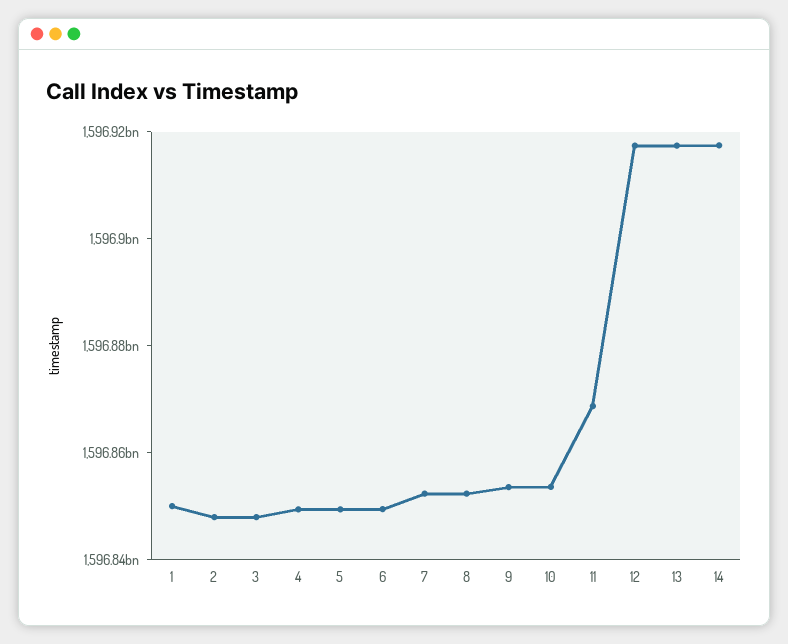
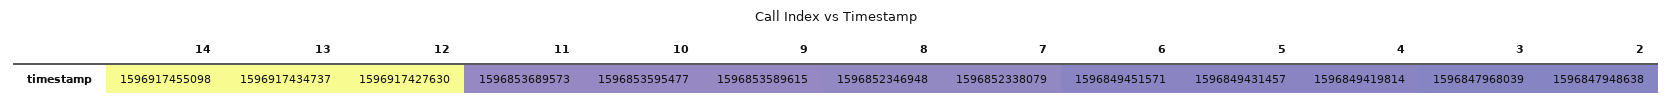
1: 1596850000000 -> none
11: 1596870000000 -> 1596853689573

